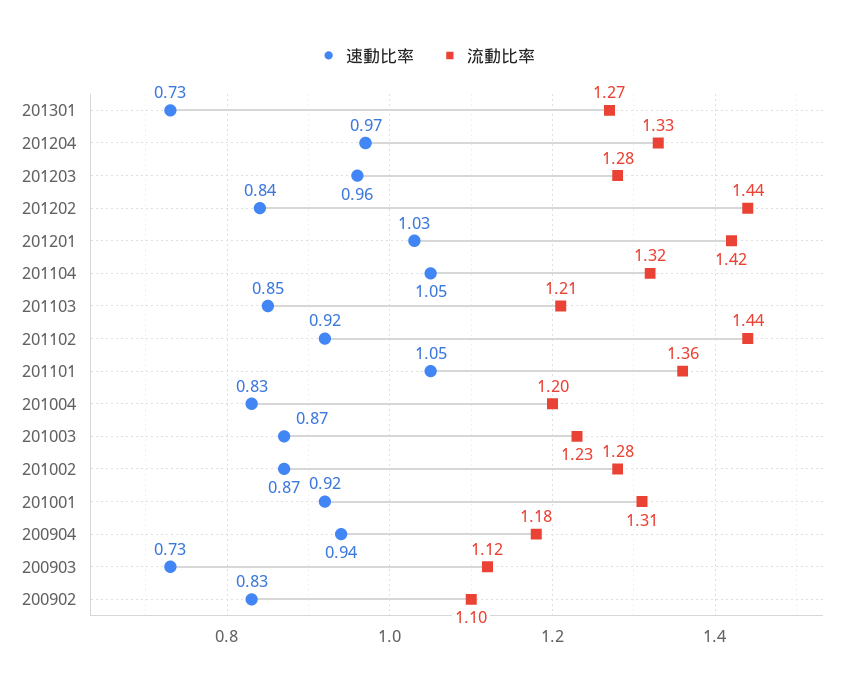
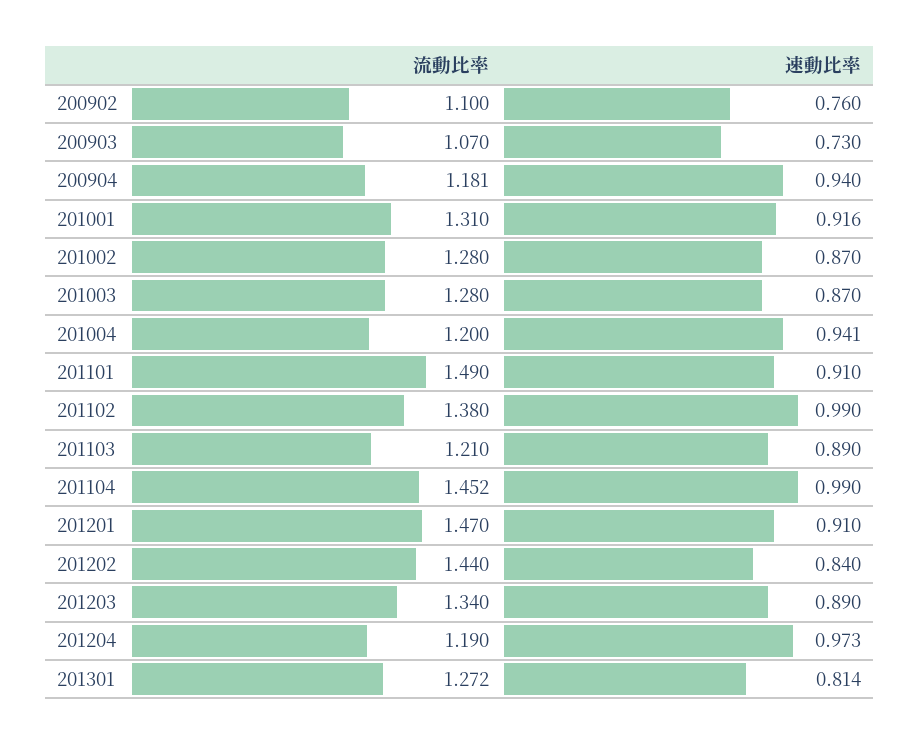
速動比率, 201301: 0.73 -> 0.814
流動比率, 201204: 1.33 -> 1.19
速動比率, 201203: 0.96 -> 0.89
流動比率, 201203: 1.28 -> 1.34
速動比率, 201201: 1.03 -> 0.91
流動比率, 201201: 1.42 -> 1.47
速動比率, 201104: 1.05 -> 0.99
流動比率, 201104: 1.32 -> 1.452
速動比率, 201103: 0.85 -> 0.89
速動比率, 201102: 0.92 -> 0.99
流動比率, 201102: 1.44 -> 1.38
速動比率, 201101: 1.05 -> 0.91
流動比率, 201101: 1.36 -> 1.49
速動比率, 201004: 0.83 -> 0.941
流動比率, 201003: 1.23 -> 1.28
流動比率, 200903: 1.12 -> 1.07
速動比率, 200902: 0.83 -> 0.76

